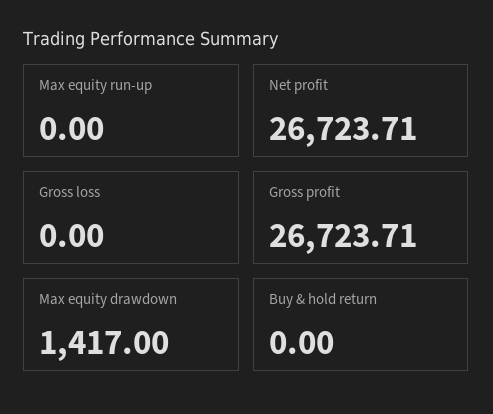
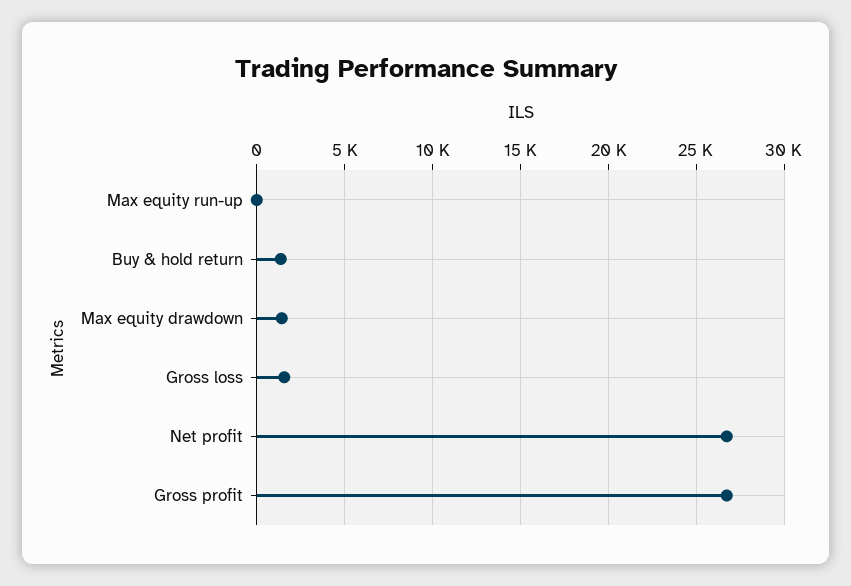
Gross loss: 0 -> 1500
Buy & hold return: 0 -> 1500

